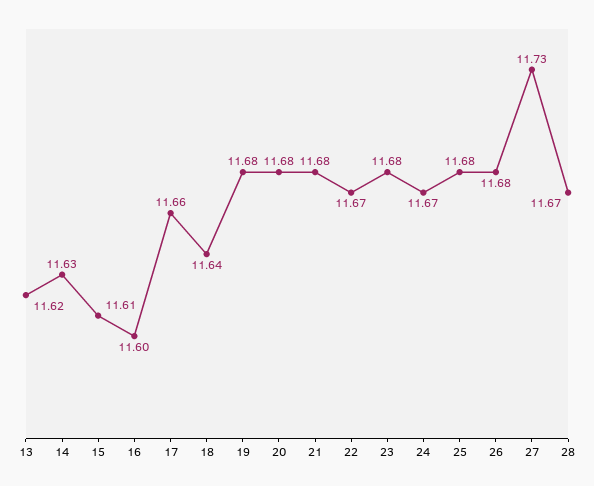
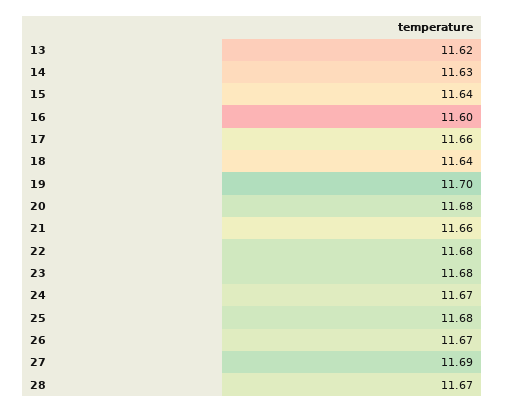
15: 11.61 -> 11.64
19: 11.68 -> 11.7
21: 11.68 -> 11.66
22: 11.67 -> 11.68
26: 11.68 -> 11.67
27: 11.73 -> 11.69

